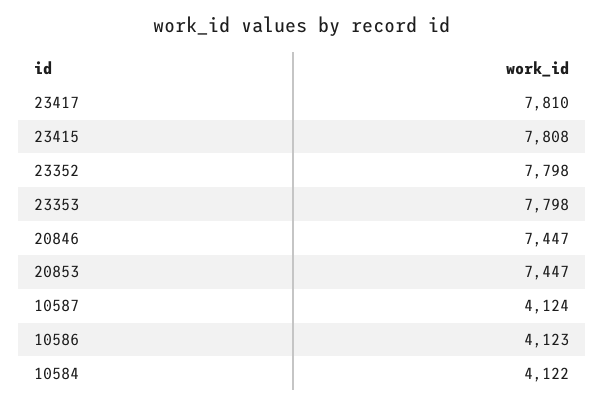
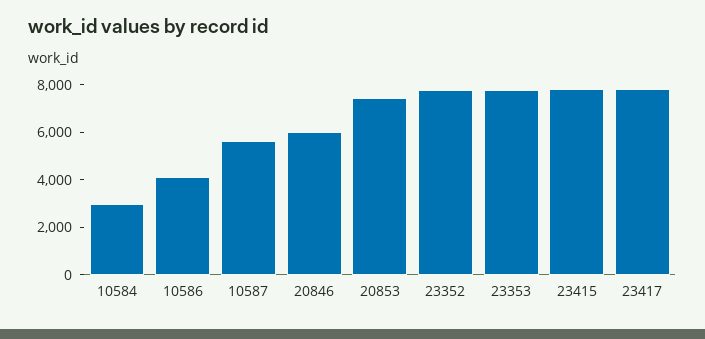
20846: 7447 -> 6000
10587: 4124 -> 5500
10584: 4122 -> 3000

